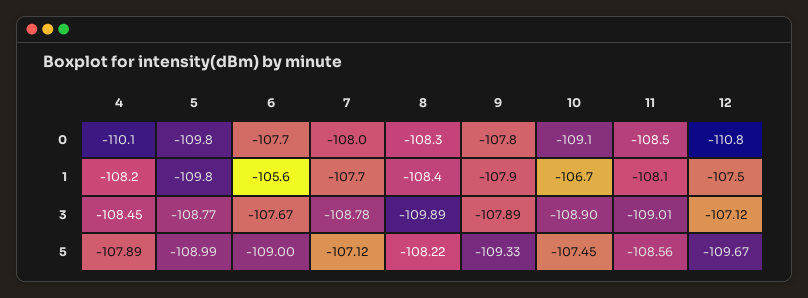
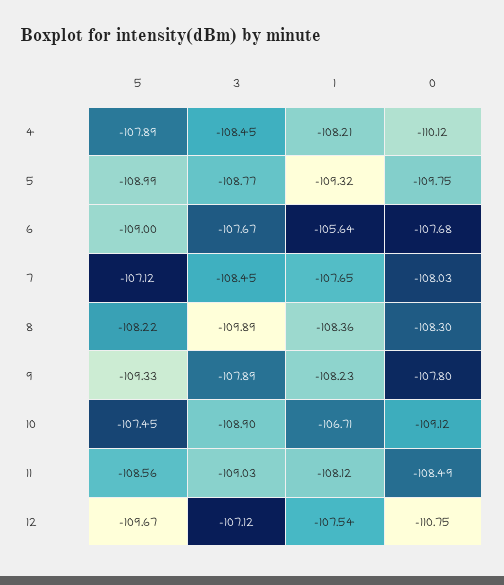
5, 1: -109.8 -> -109.32
9, 1: -107.9 -> -108.23
7, 3: -108.78 -> -108.45
11, 3: -109.01 -> -109.03

